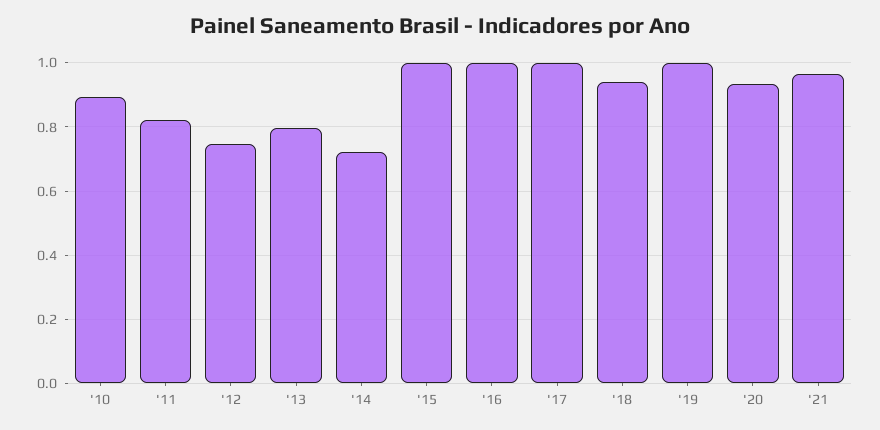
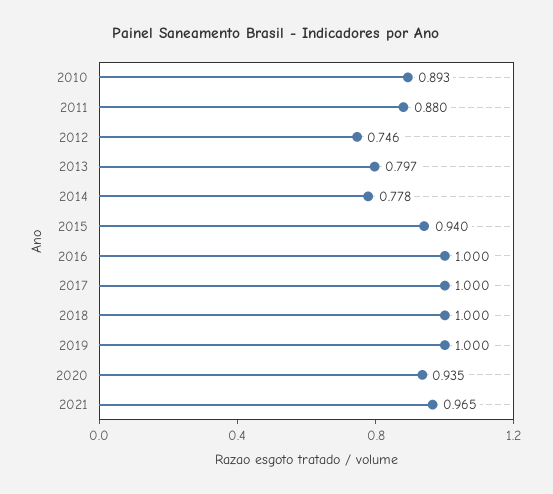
'11: 0.82 -> 0.88
'14: 0.72 -> 0.778
'15: 1 -> 0.94
'18: 0.94 -> 1

